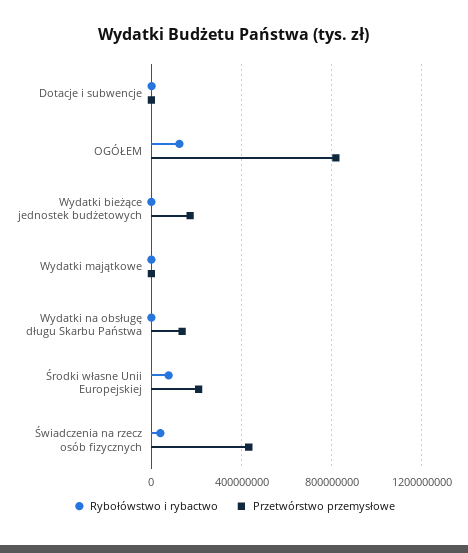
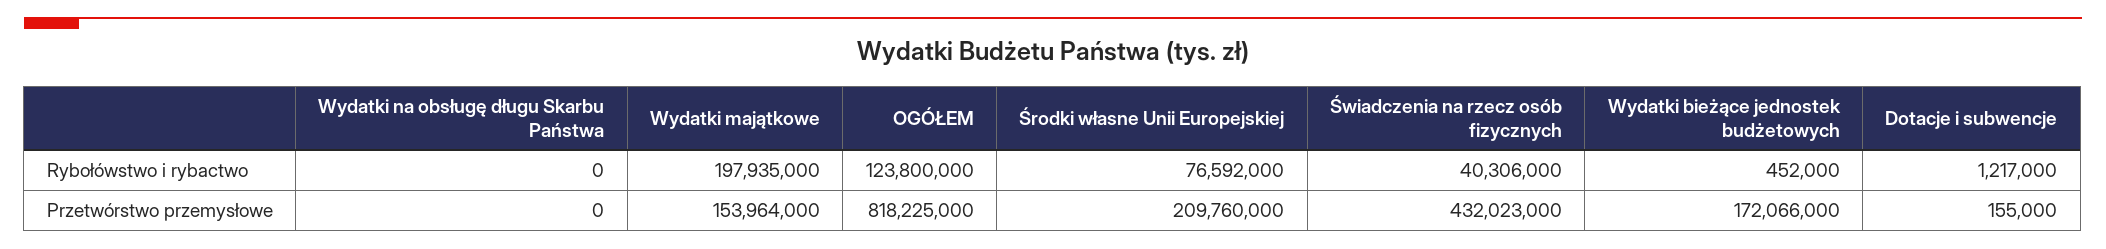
Rybołówstwo i rybactwo, Wydatki majątkowe: 0 -> 197935000
Przetwórstwo przemysłowe, Wydatki majątkowe: 0 -> 153964000
Przetwórstwo przemysłowe, Wydatki na obsługę długu Skarbu Państwa: 150000000 -> 0

